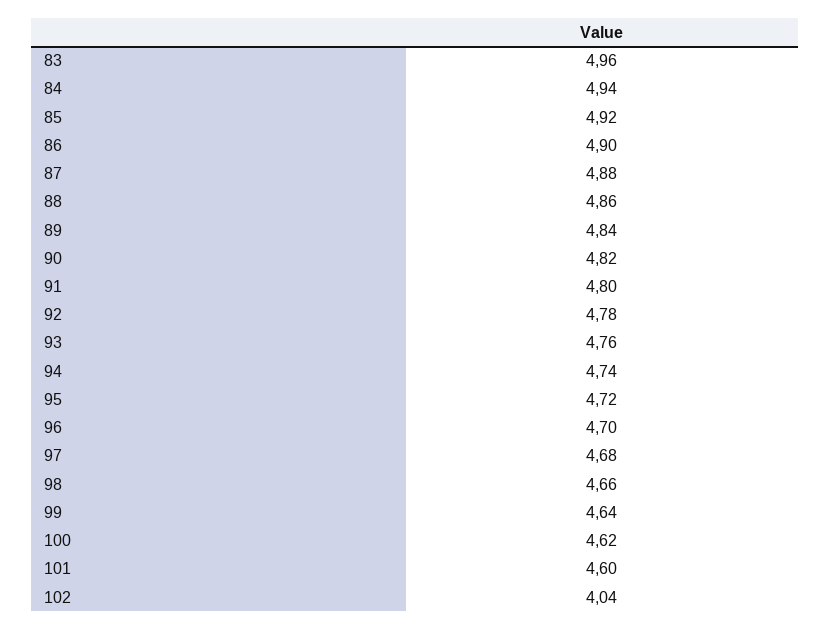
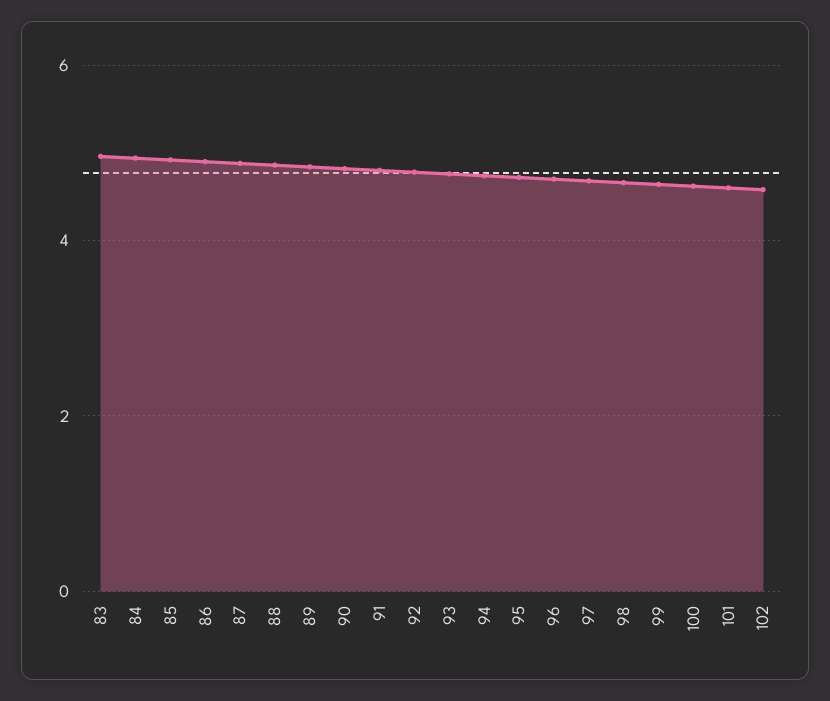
102: 4.04 -> 4.6

